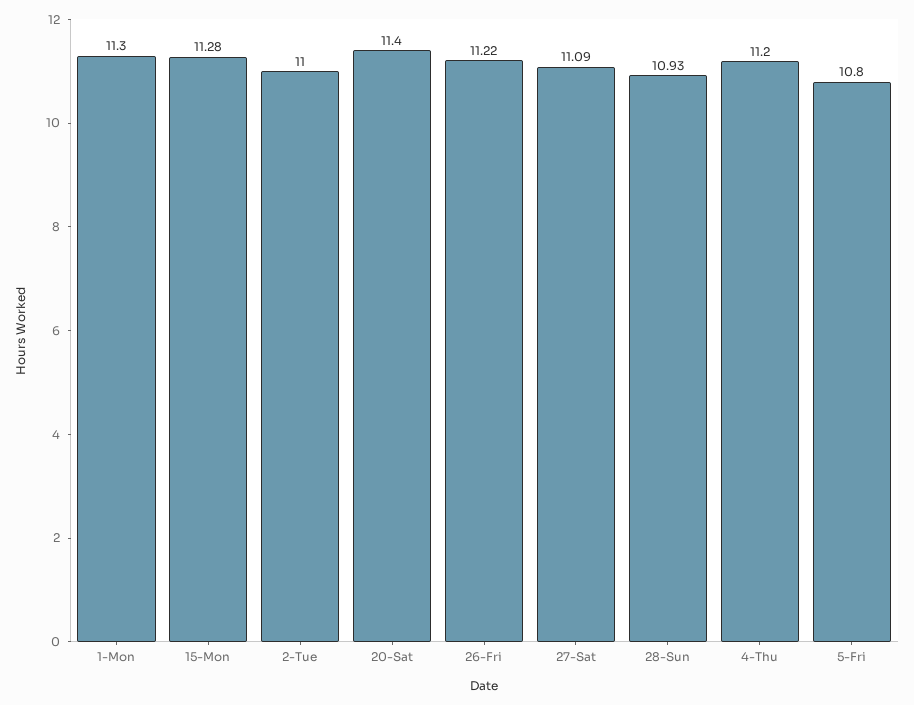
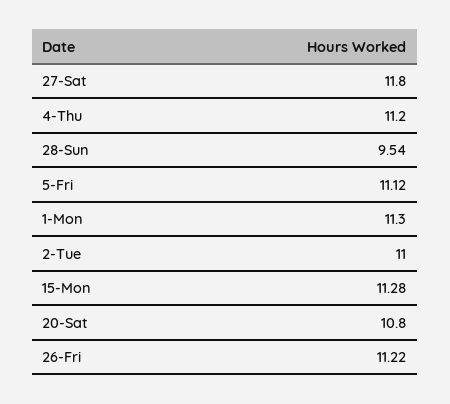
20-Sat: 11.4 -> 10.8
27-Sat: 11.09 -> 11.8
28-Sun: 10.93 -> 9.54
5-Fri: 10.8 -> 11.12

